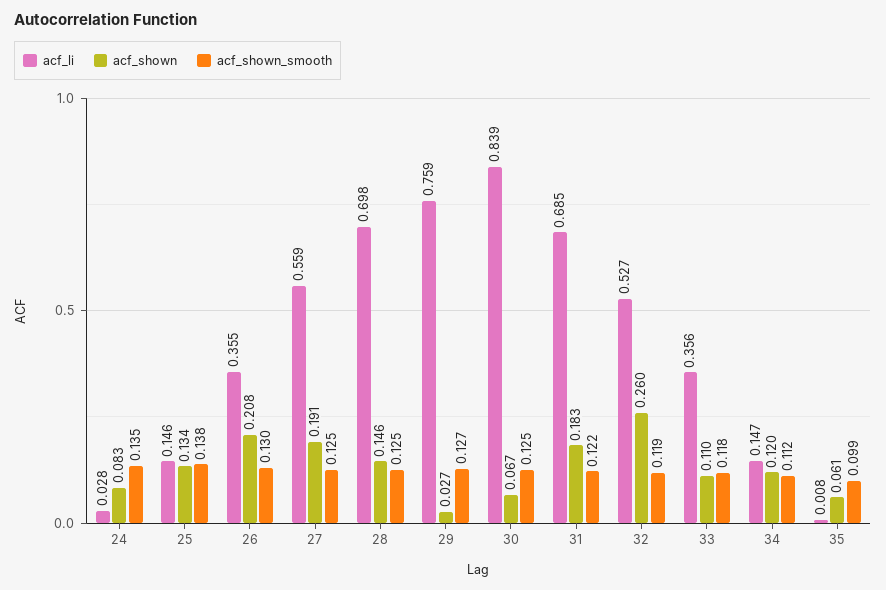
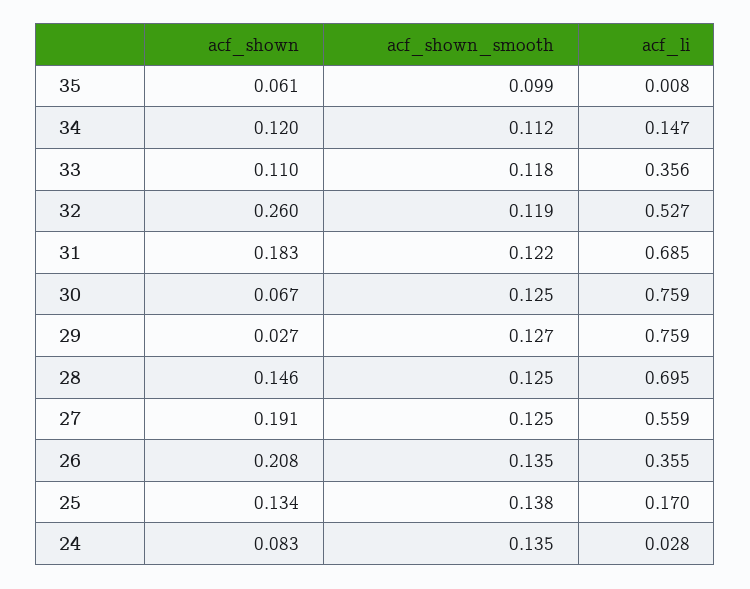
acf_li, 25: 0.146 -> 0.17
acf_shown_smooth, 26: 0.13 -> 0.135
acf_li, 28: 0.698 -> 0.695
acf_li, 30: 0.839 -> 0.759

